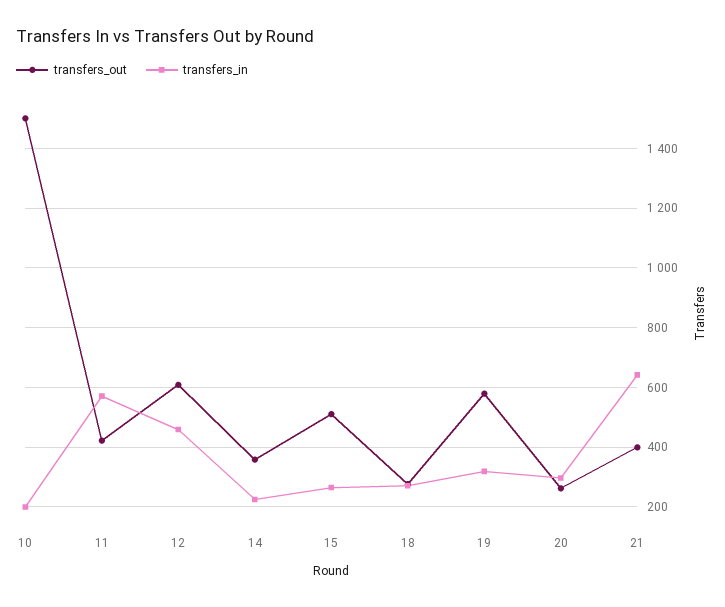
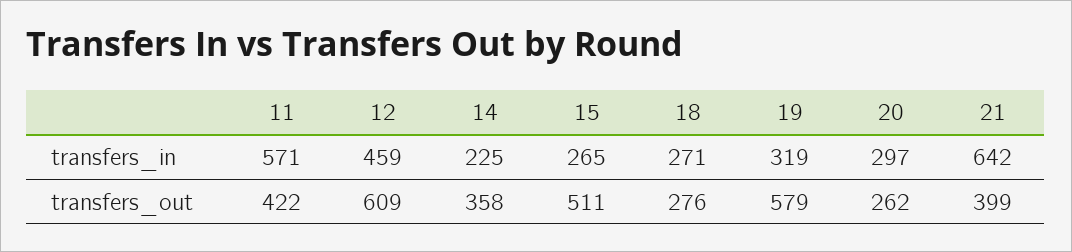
transfers_out, 10: 1500 -> none
transfers_in, 10: 200 -> none

